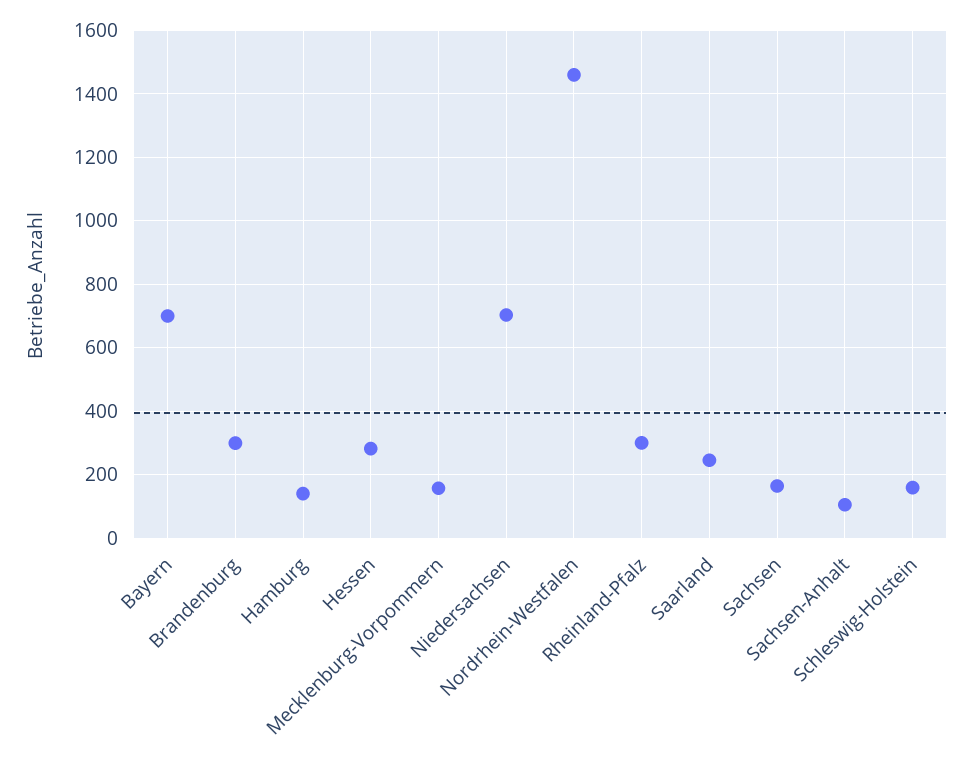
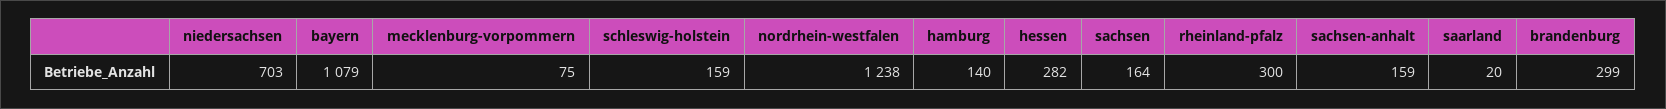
Bayern: 700 -> 1079
Mecklenburg-Vorpommern: 160 -> 75
Nordrhein-Westfalen: 1460 -> 1238
Saarland: 240 -> 20
Sachsen-Anhalt: 100 -> 159

